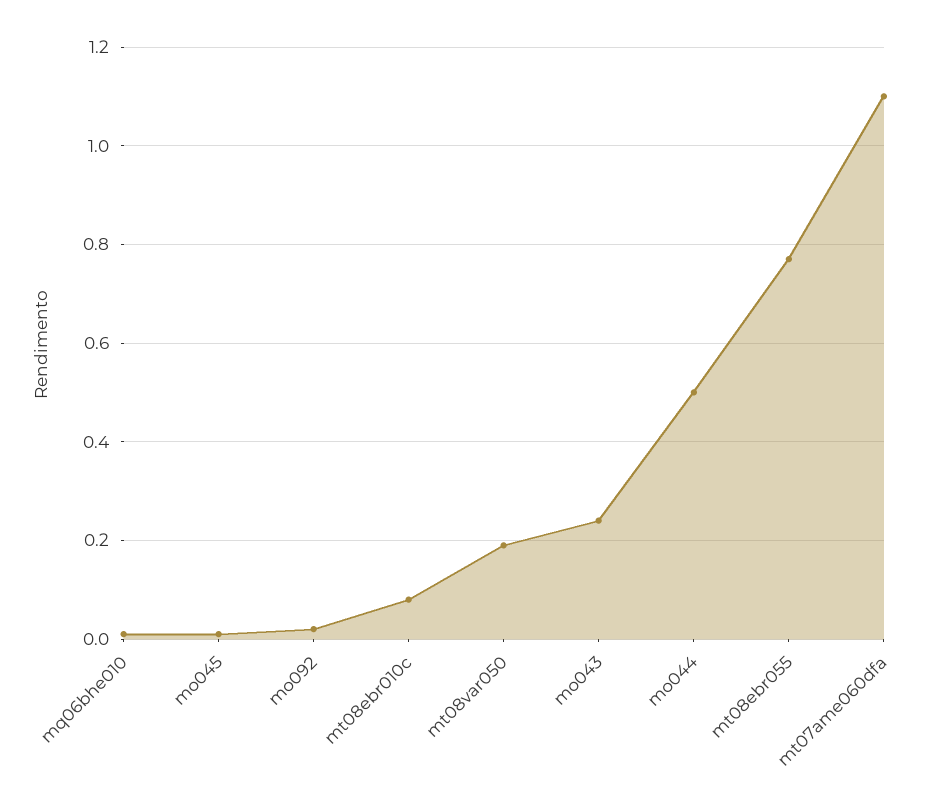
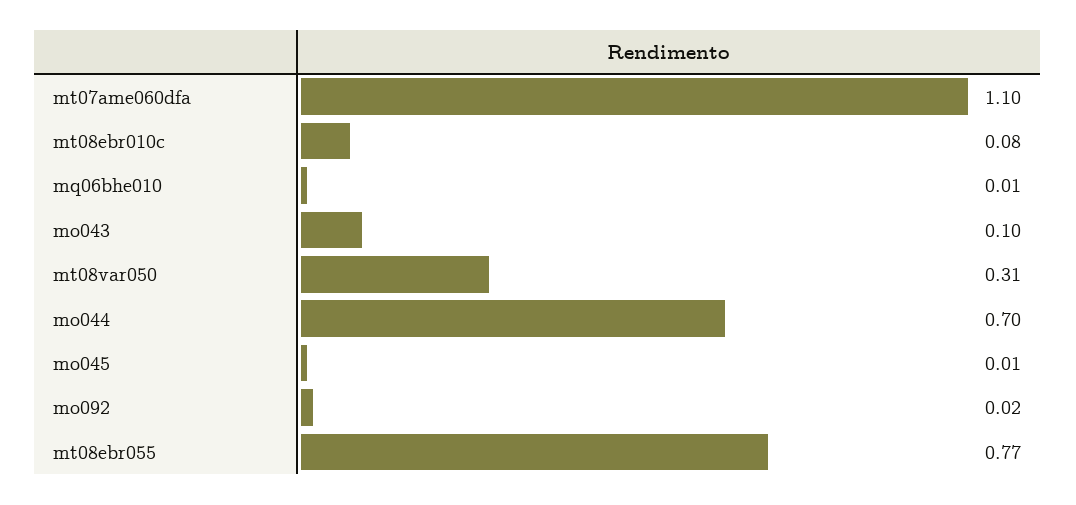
mt08var050: 0.2 -> 0.31
mo043: 0.25 -> 0.1
mo044: 0.5 -> 0.7

